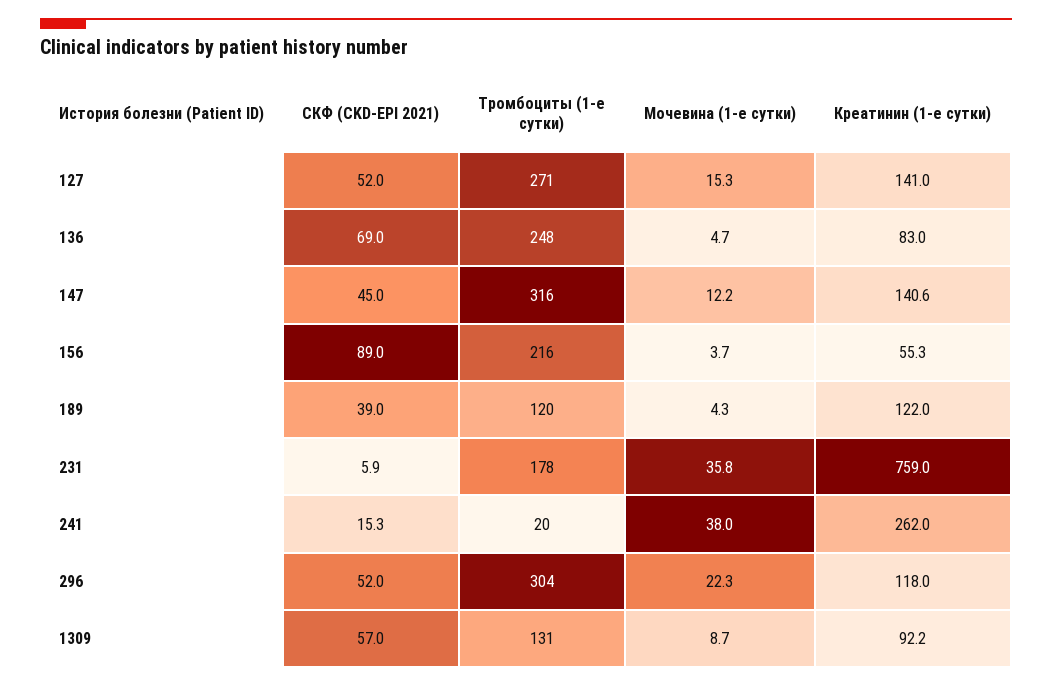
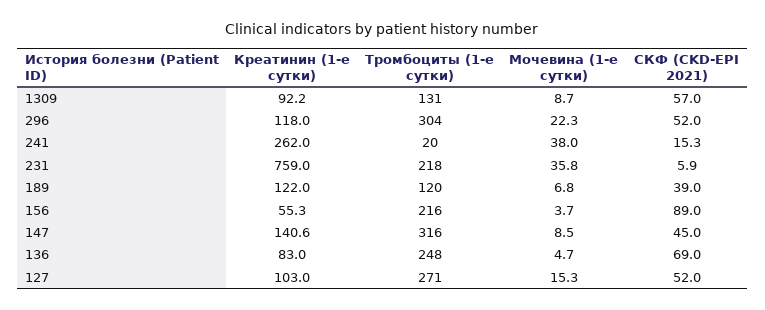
Креатинин (1-е сутки), 127: 141 -> 103
Мочевина (1-е сутки), 147: 12.2 -> 8.5
Мочевина (1-е сутки), 189: 4.3 -> 6.8
Тромбоциты (1-е сутки), 231: 178 -> 218

